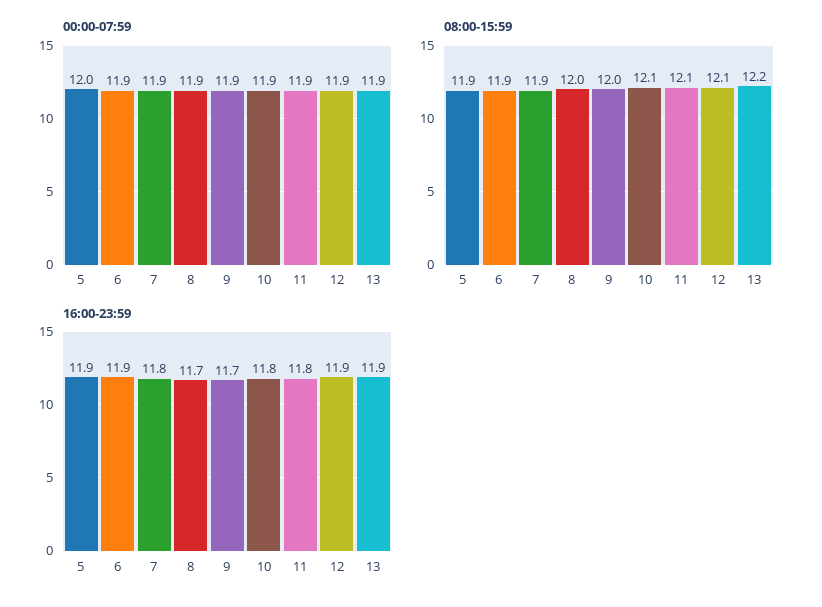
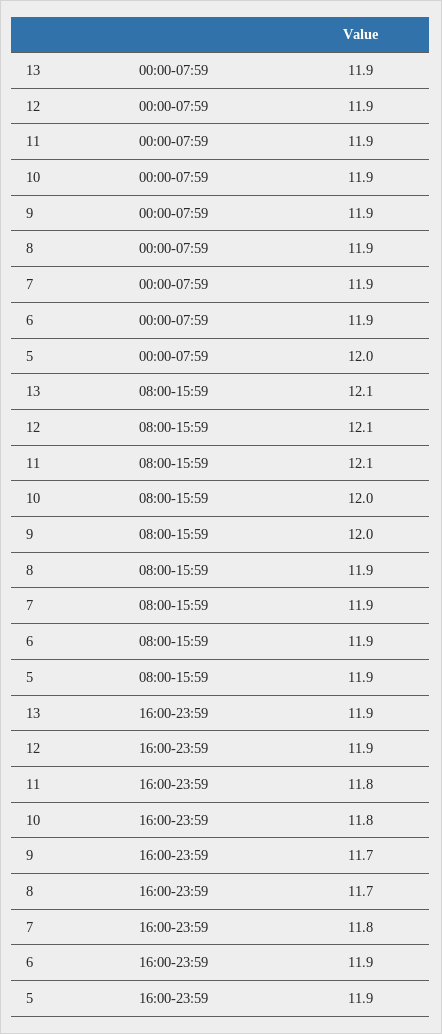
08:00-15:59, 8: 12 -> 11.9
08:00-15:59, 10: 12.1 -> 12
08:00-15:59, 13: 12.2 -> 12.1

